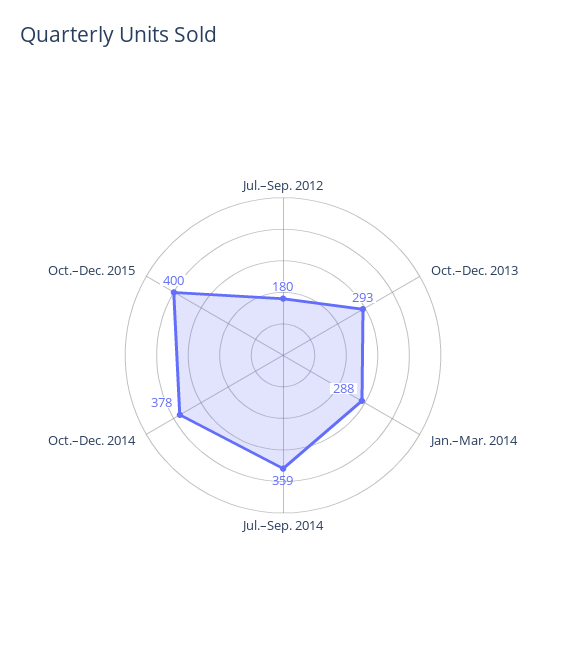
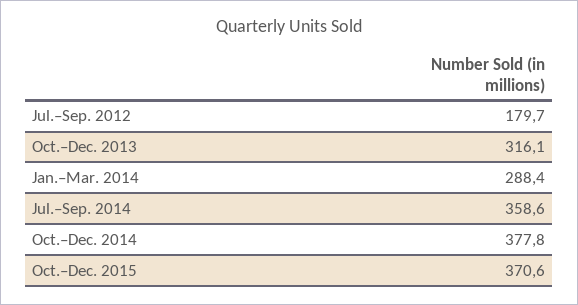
Oct.–Dec. 2013: 293 -> 316.1
Oct.–Dec. 2015: 400 -> 370.6

